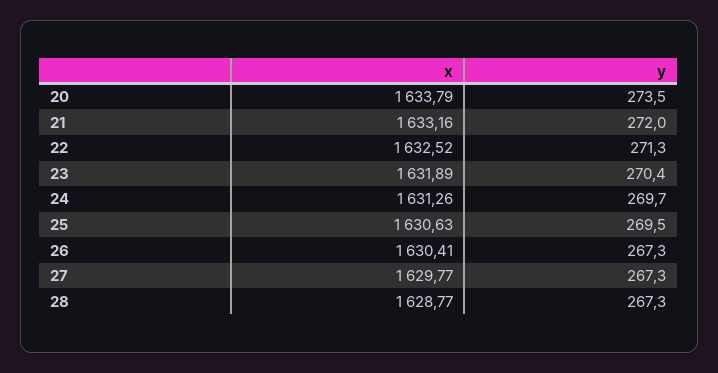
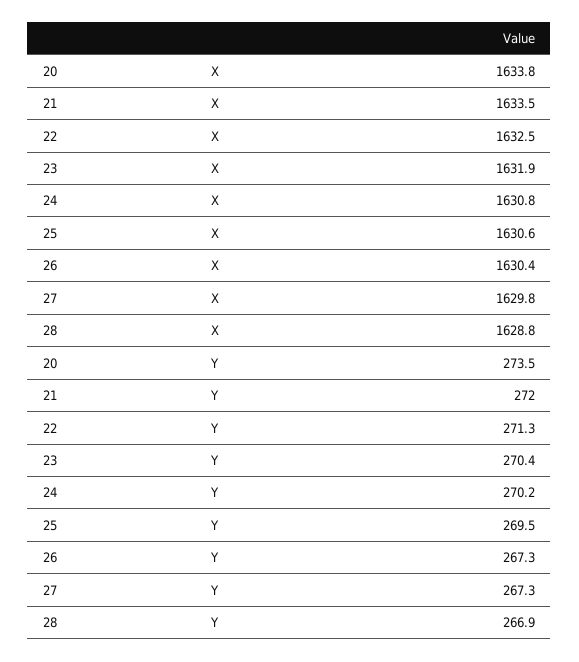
x, 21: 1633.16 -> 1633.5
x, 24: 1631.26 -> 1630.8
y, 24: 269.7 -> 270.2
y, 28: 267.3 -> 266.9

